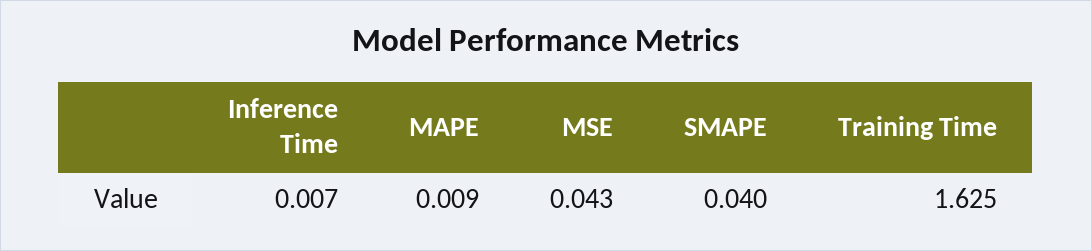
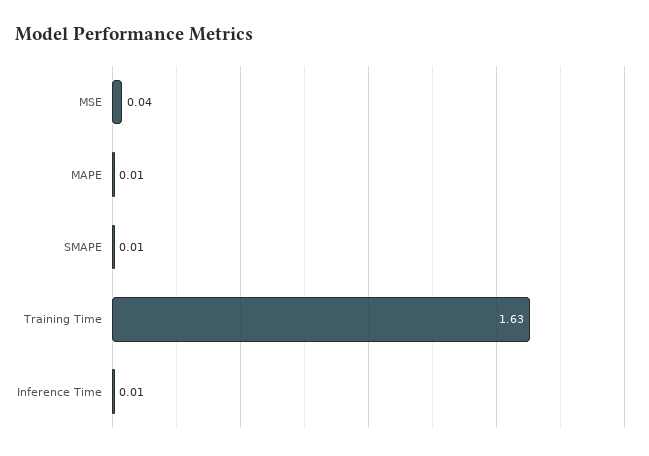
SMAPE: 0.04 -> 0.01

